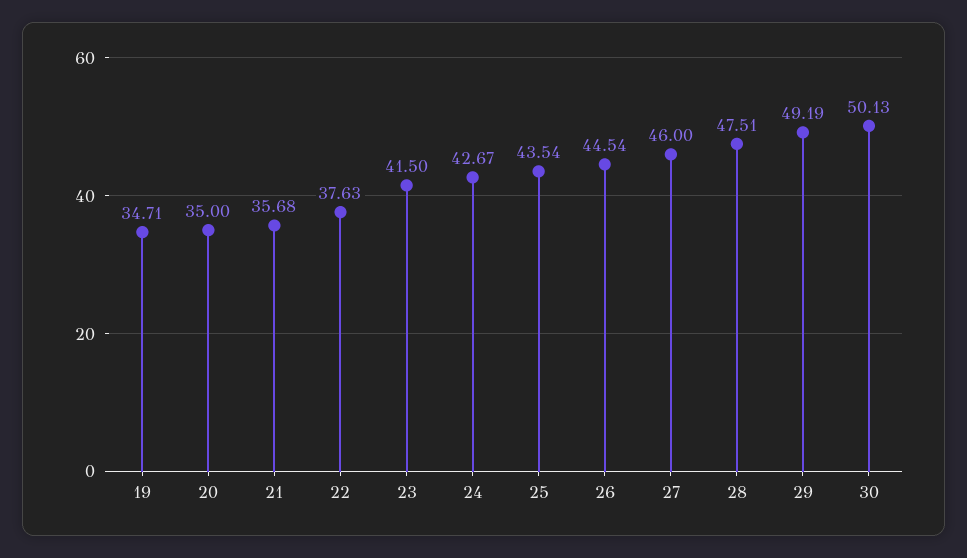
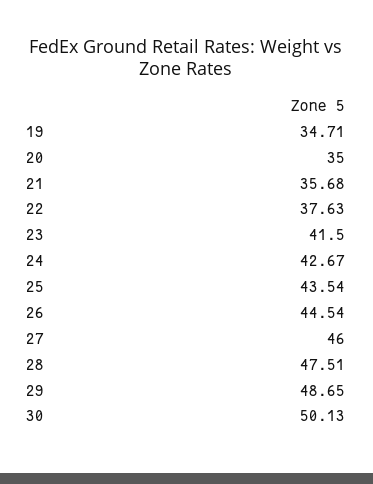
29: 49.19 -> 48.65

